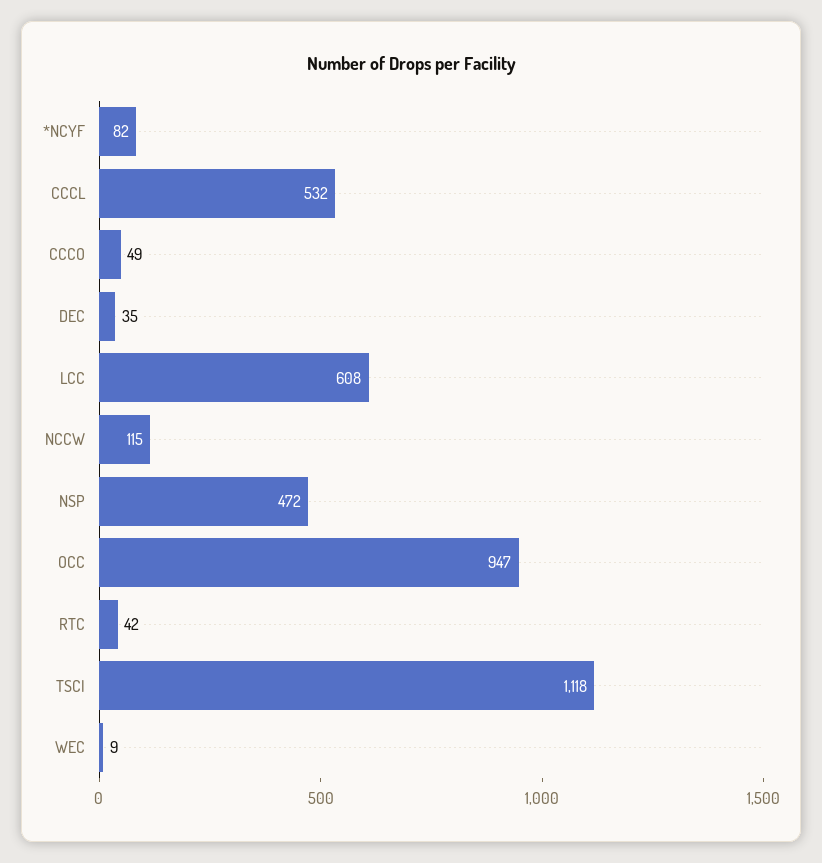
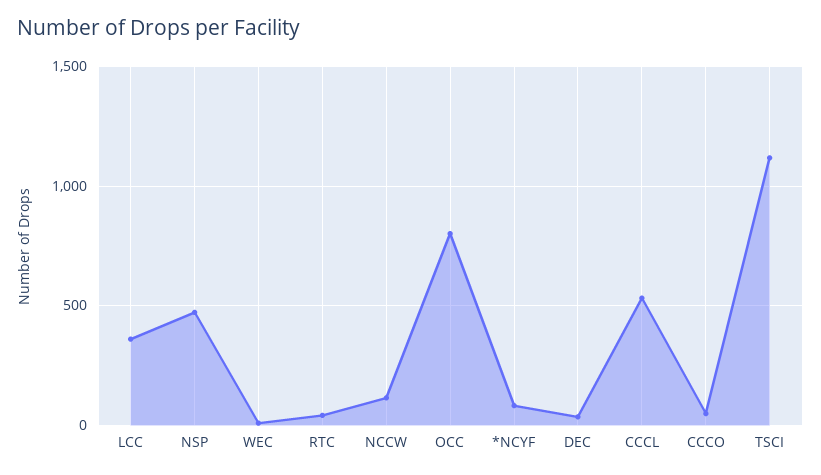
LCC: 608 -> 350
OCC: 947 -> 800

